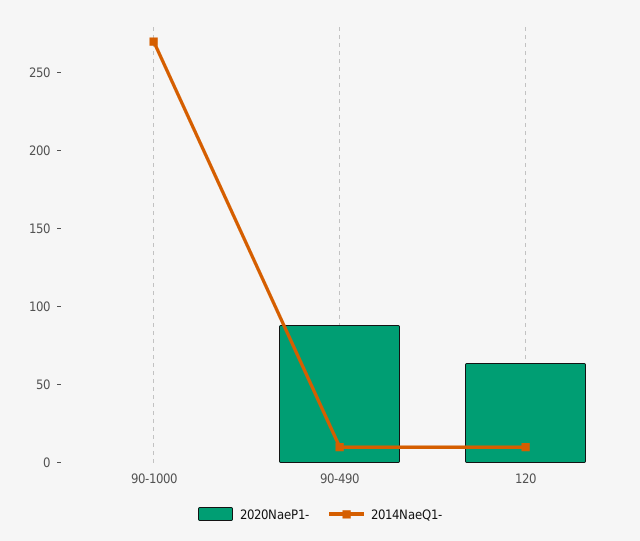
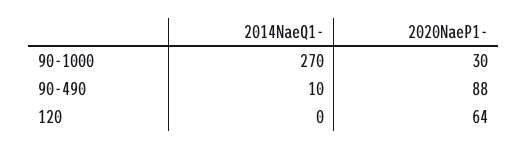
2020NaeP1-, 90-1000: 0 -> 30
2014NaeQ1-, 120: 10 -> 0

